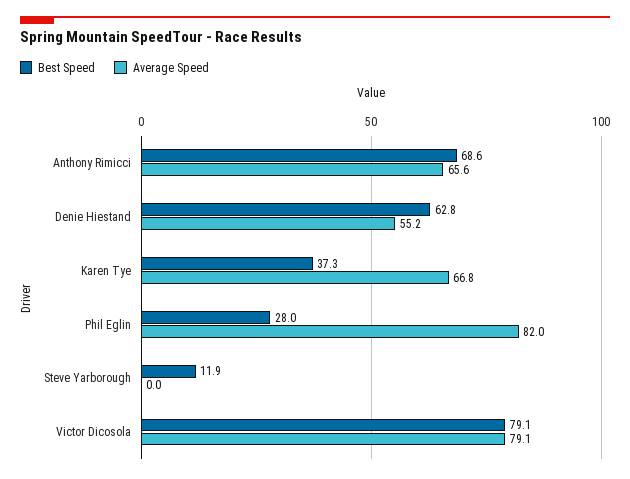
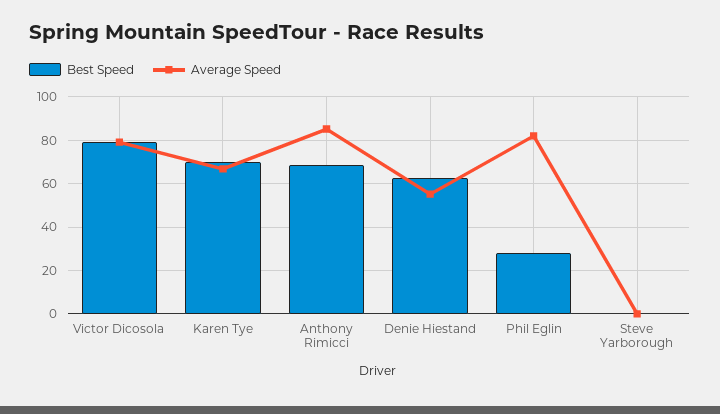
Average Speed, Anthony Rimicci: 65.6 -> 85
Best Speed, Karen Tye: 37.3 -> 70
Best Speed, Steve Yarborough: 11.9 -> 0

